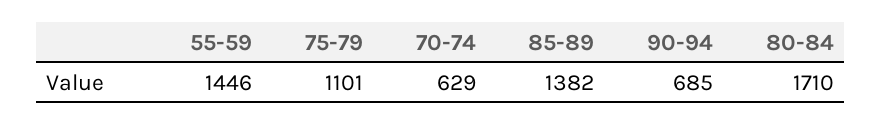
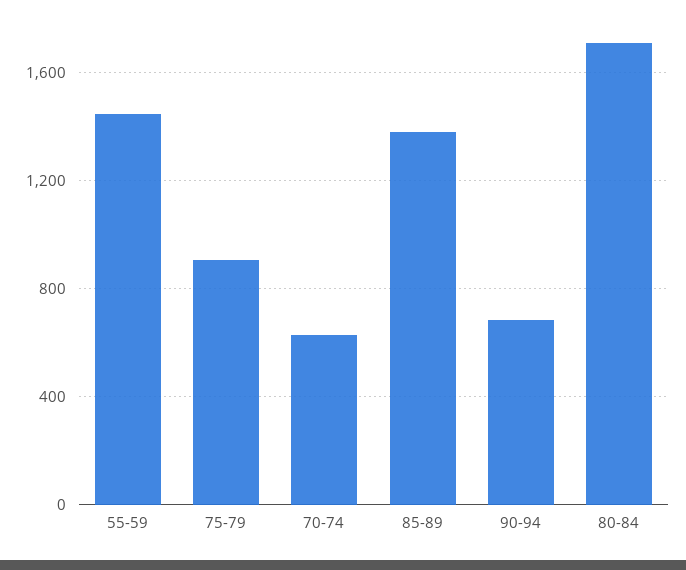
75-79: 1101 -> 900

